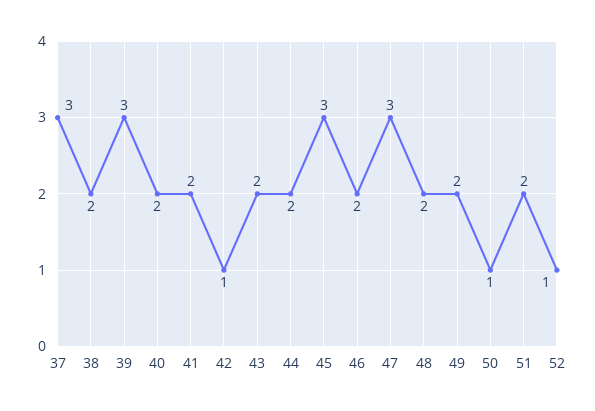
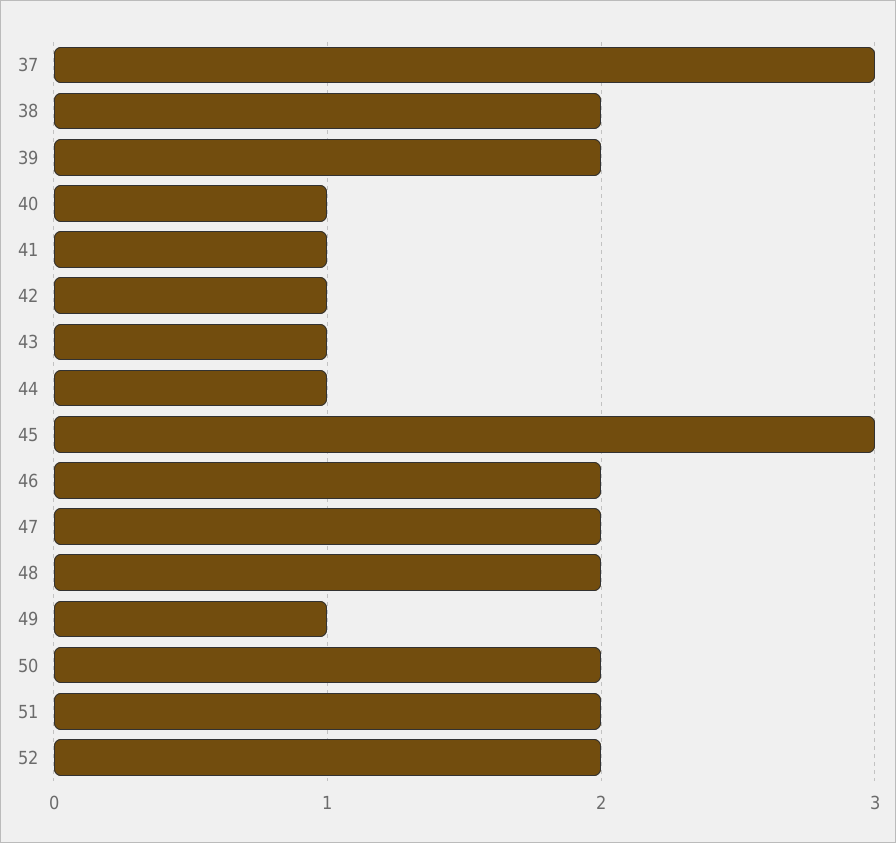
39: 3 -> 2
40: 2 -> 1
41: 2 -> 1
43: 2 -> 1
44: 2 -> 1
47: 3 -> 2
49: 2 -> 1
50: 1 -> 2
52: 1 -> 2

